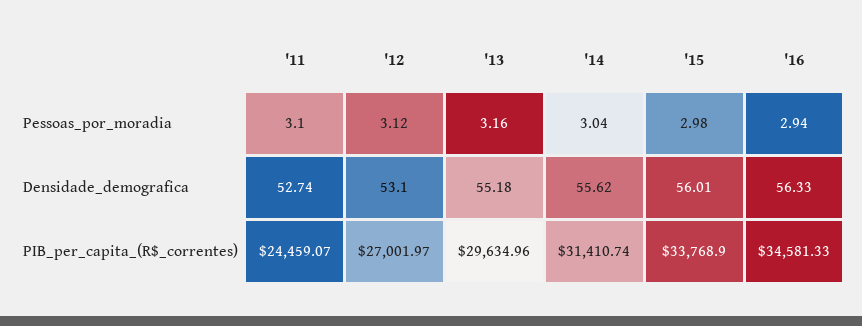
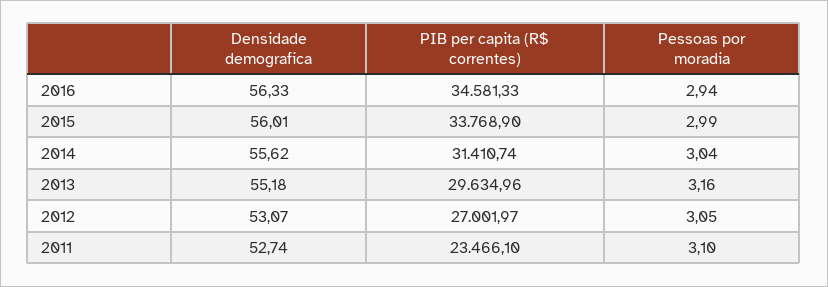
'12, Pessoas_por_moradia: 3.12 -> 3.05
'15, Pessoas_por_moradia: 2.98 -> 2.99
'12, Densidade_demografica: 53.1 -> 53.07
'11, PIB_per_capita_(R$_correntes): 24459.07 -> 23466.1

